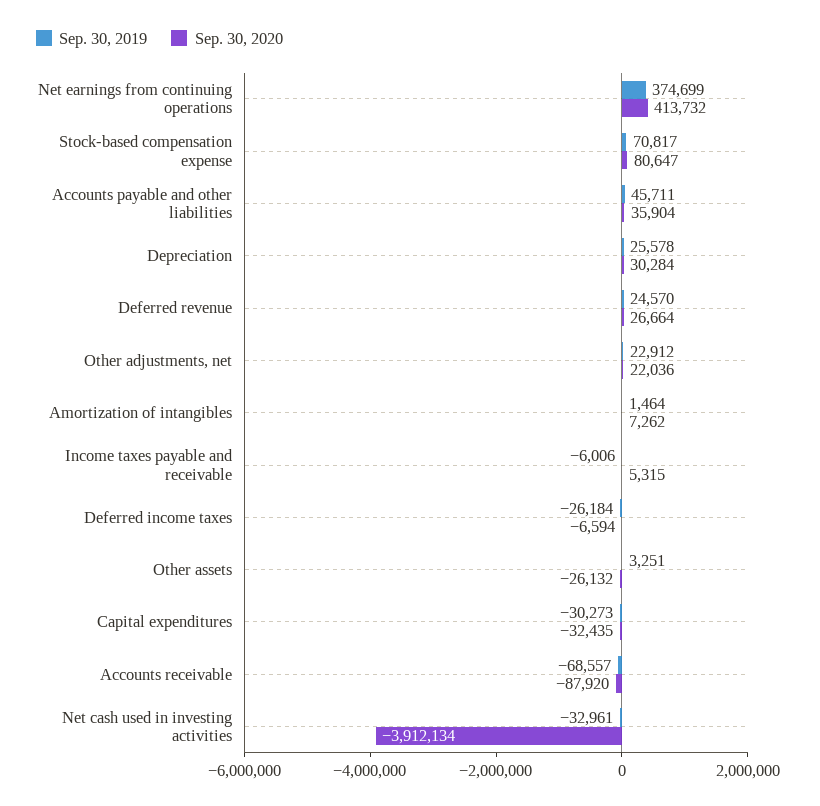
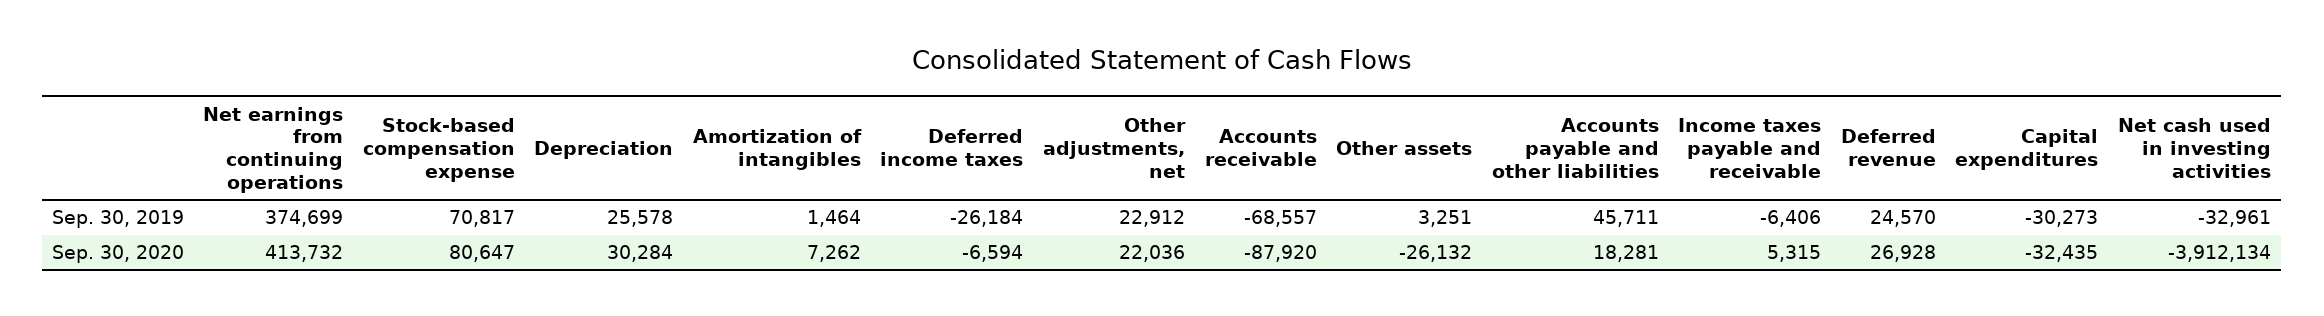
Sep. 30, 2020, Accounts payable and other liabilities: 35904 -> 18281
Sep. 30, 2020, Deferred revenue: 26664 -> 26928
Sep. 30, 2019, Income taxes payable and receivable: -6006 -> -6406

